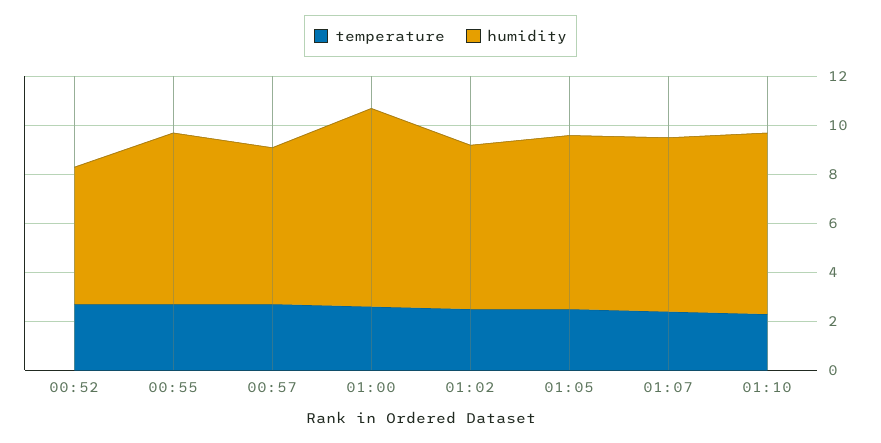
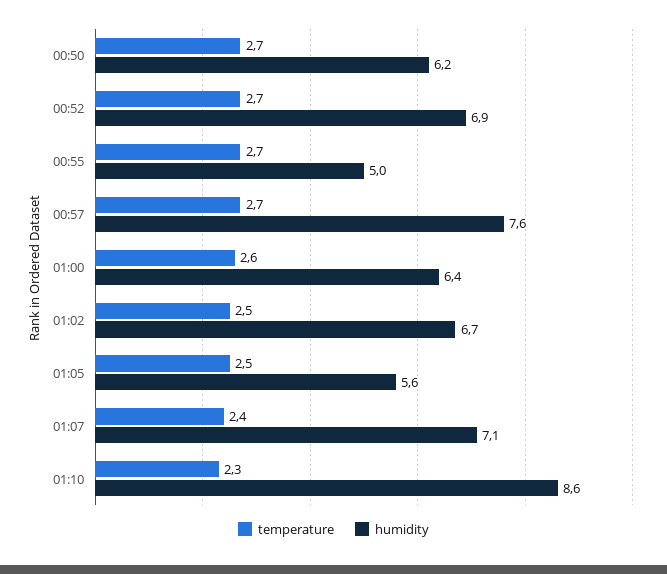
humidity, 00:52: 5.5 -> 6.9
humidity, 00:55: 7 -> 5
humidity, 00:57: 6.5 -> 7.6
humidity, 01:00: 8 -> 6.4
humidity, 01:05: 7 -> 5.6
humidity, 01:10: 7.5 -> 8.6
temperature, 00:50: none -> 2.7
humidity, 00:50: none -> 6.2

